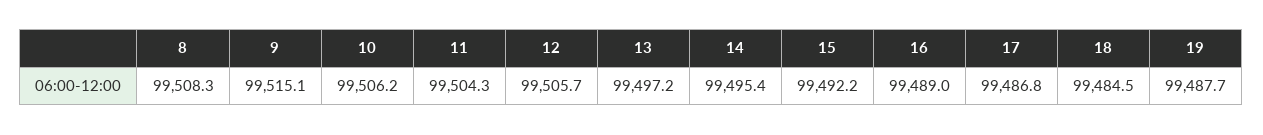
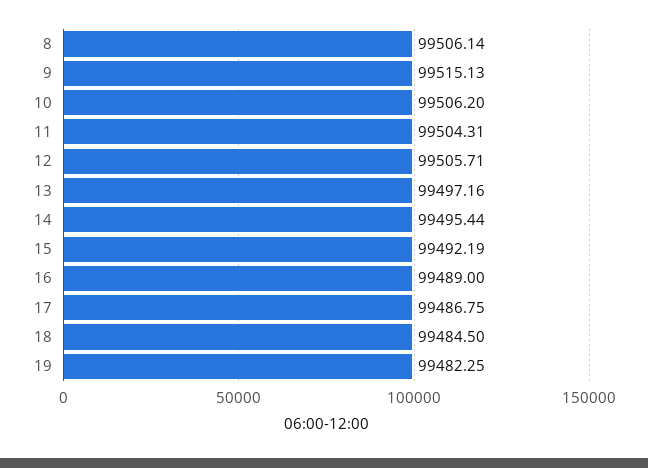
8: 99508.3 -> 99506.14
19: 99487.7 -> 99482.25

